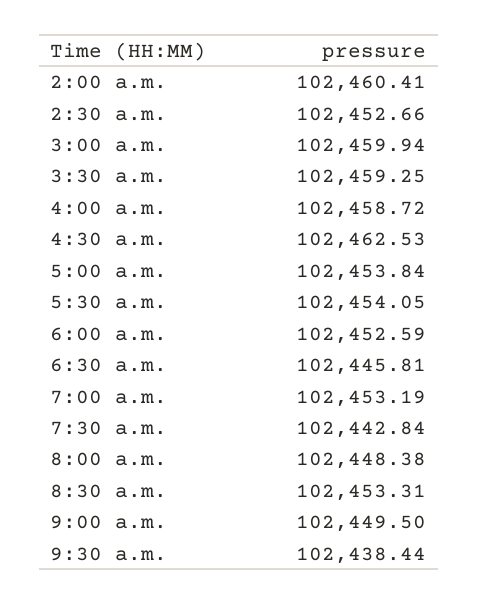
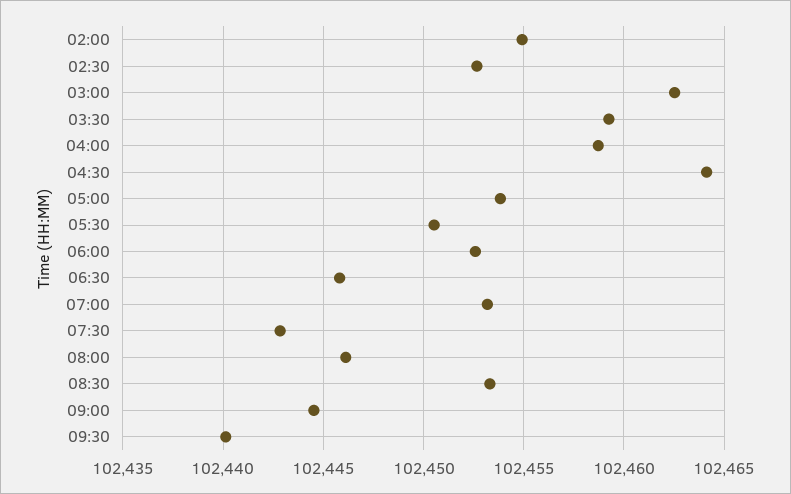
2:00 a.m.: 102460.41 -> 102455
3:00 a.m.: 102459.94 -> 102462.5
4:30 a.m.: 102462.53 -> 102464
5:30 a.m.: 102454.05 -> 102450.5
8:00 a.m.: 102448.38 -> 102446
9:00 a.m.: 102449.5 -> 102444.5
9:30 a.m.: 102438.44 -> 102440

